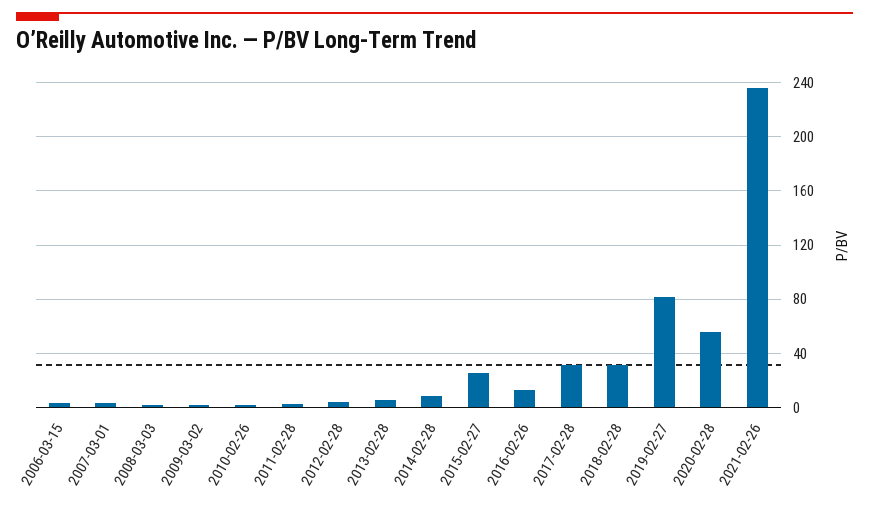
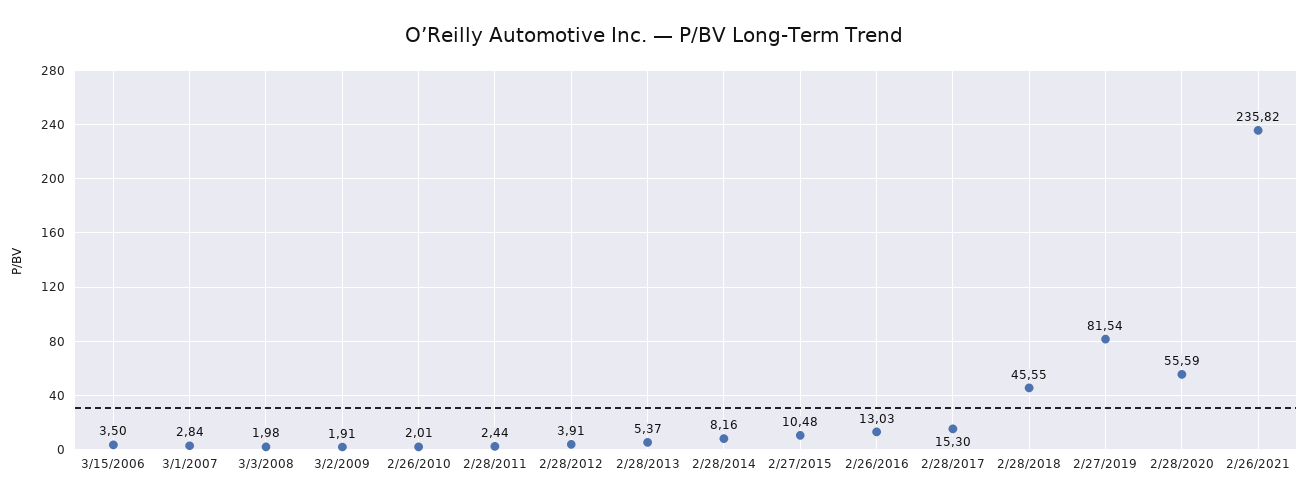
2015-02-27: 25 -> 10.48
2017-02-28: 30 -> 15.3
2018-02-28: 30 -> 45.55

